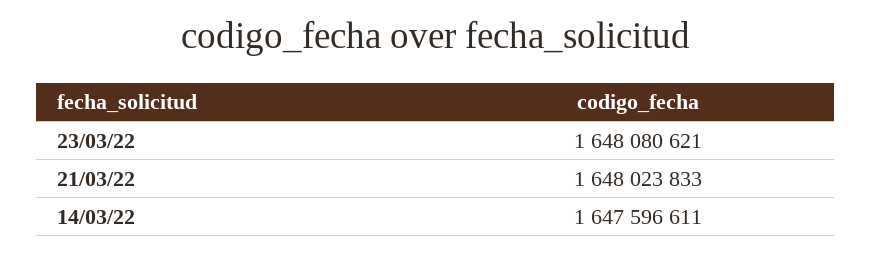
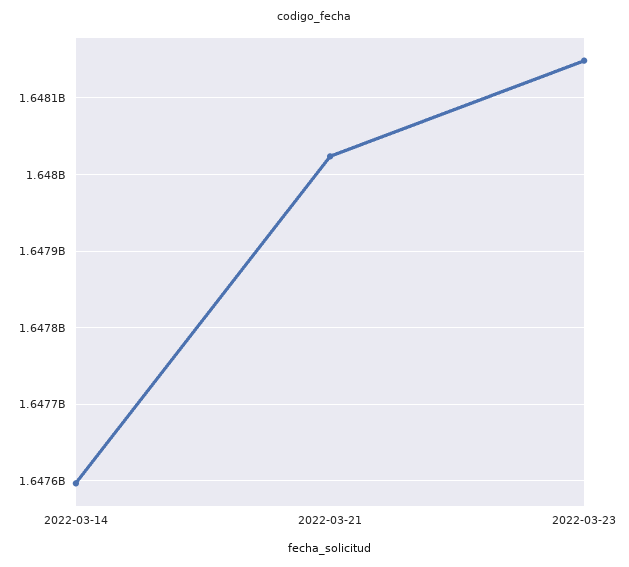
23/03/22: 1648080621 -> 1648150000

